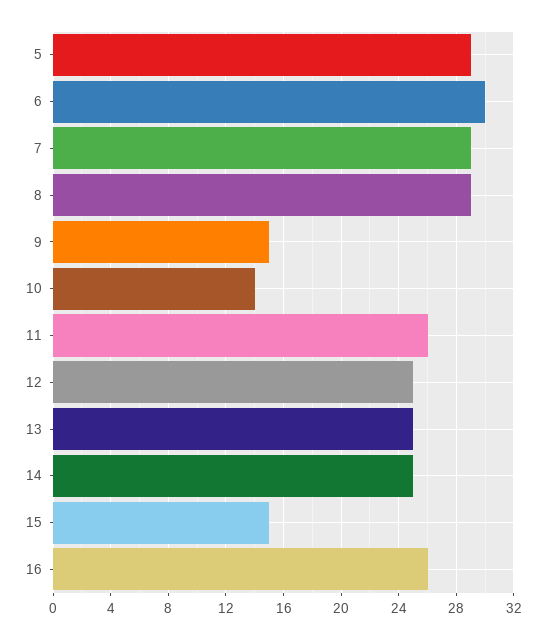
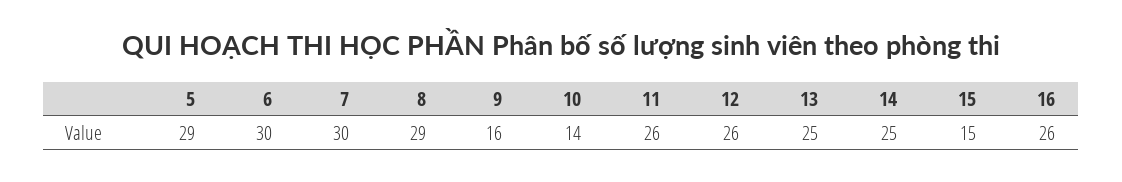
7: 29 -> 30
9: 15 -> 16
12: 25 -> 26

